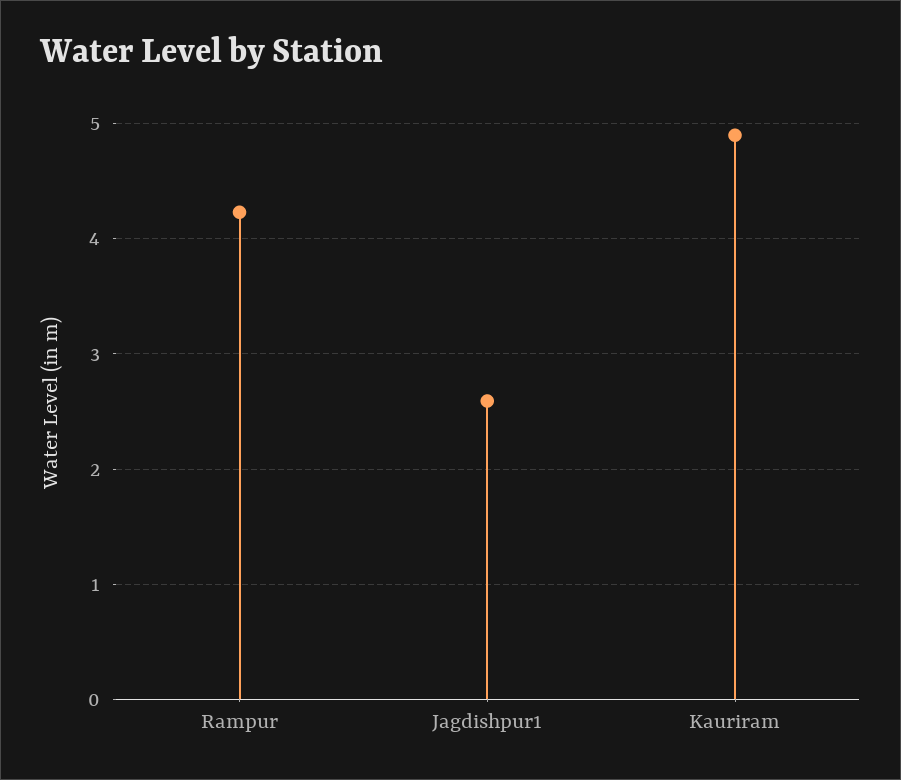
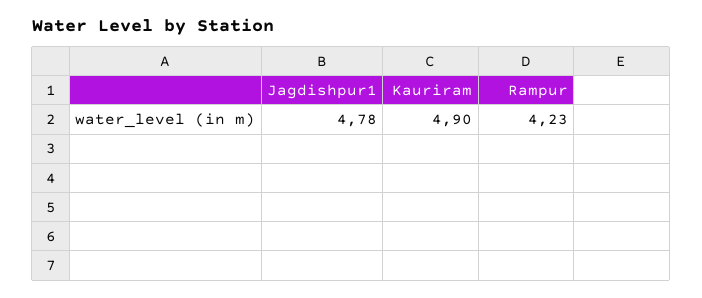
Jagdishpur1: 2.6 -> 4.78

